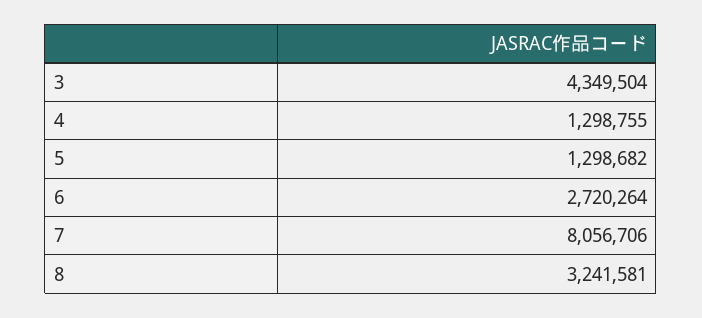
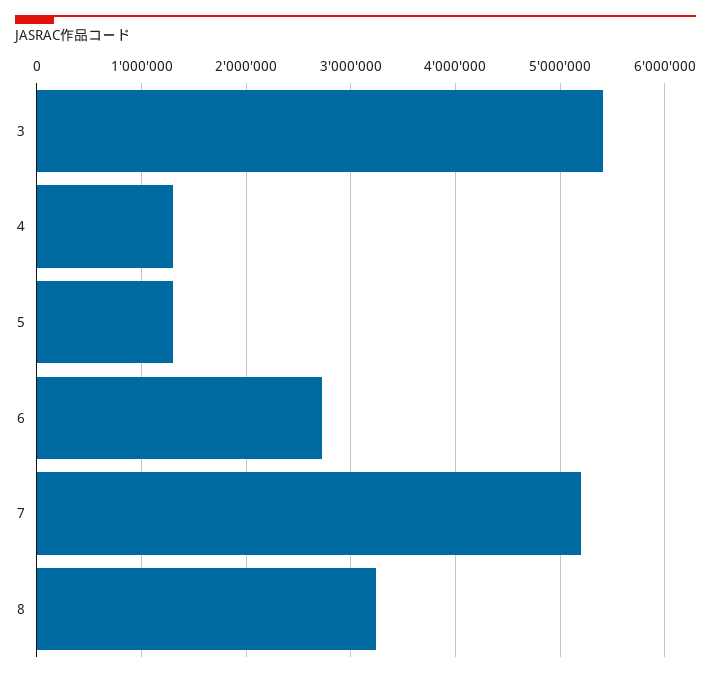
3: 4349504 -> 5400000
7: 8056706 -> 5200000

